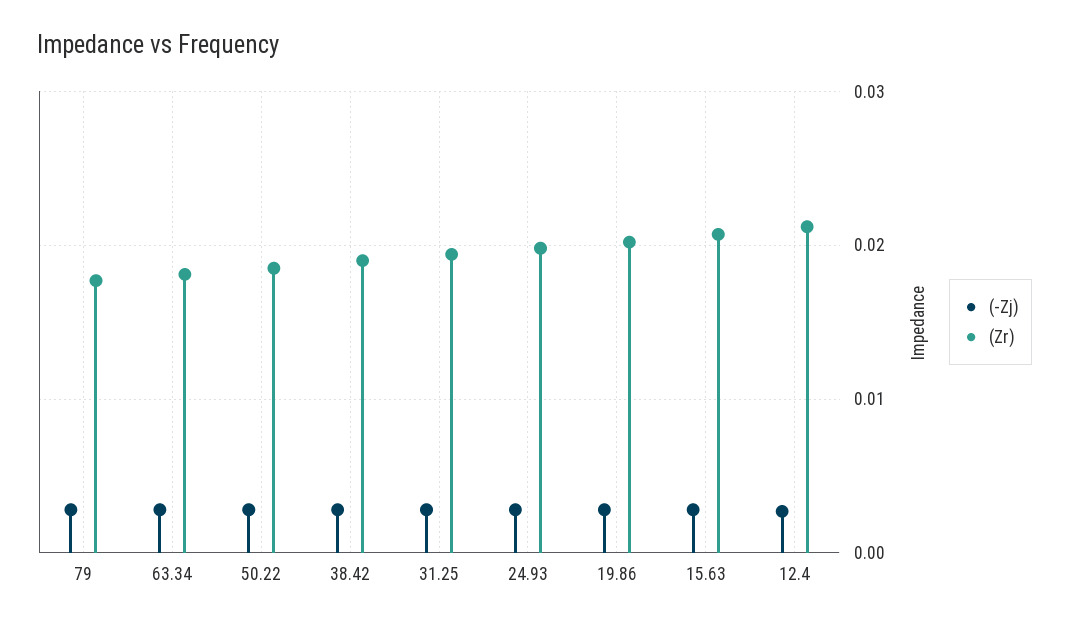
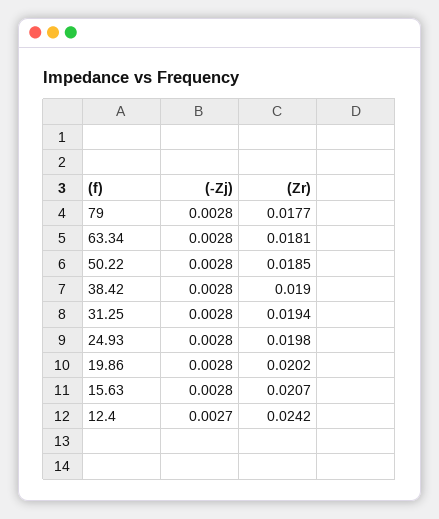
(Zr), 12.4: 0.021 -> 0.0242

